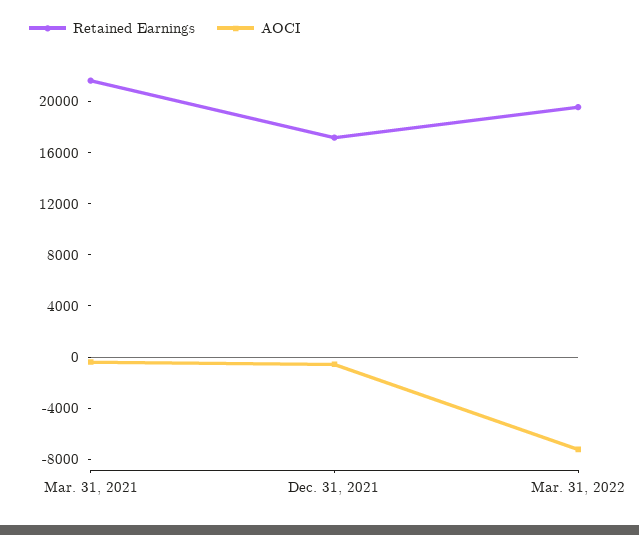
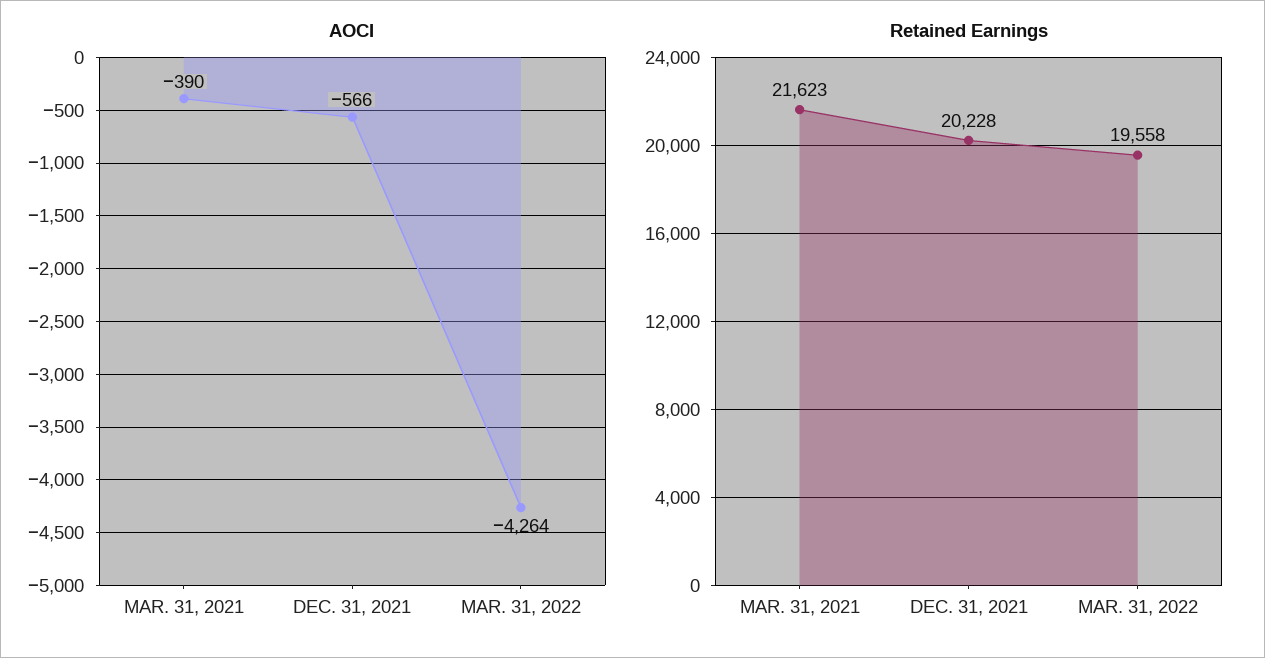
Retained Earnings, Dec. 31, 2021: 17000 -> 20228
AOCI, Mar. 31, 2022: -7000 -> -4264

